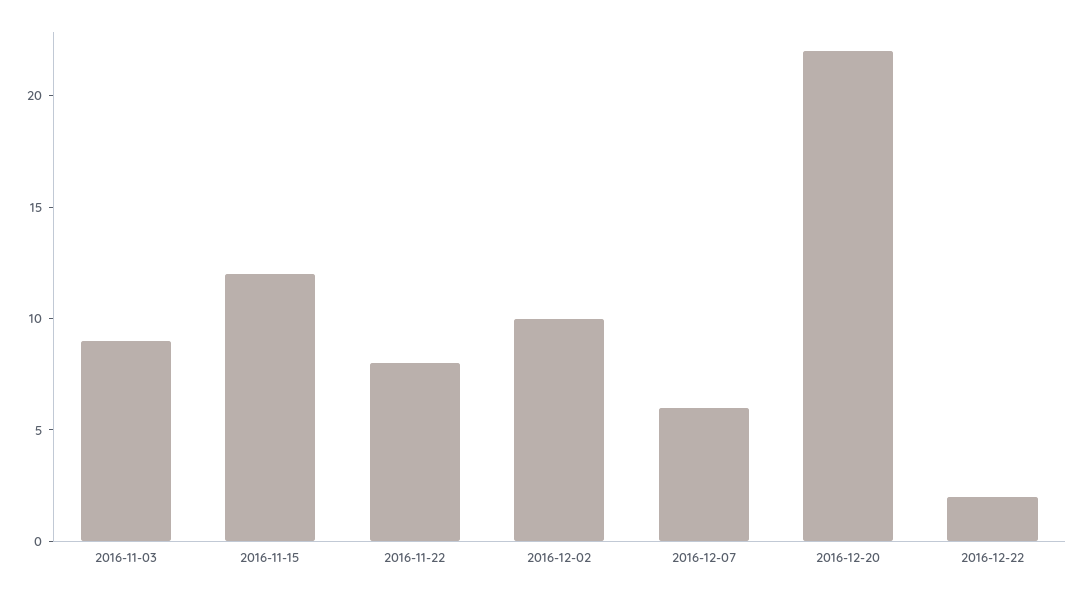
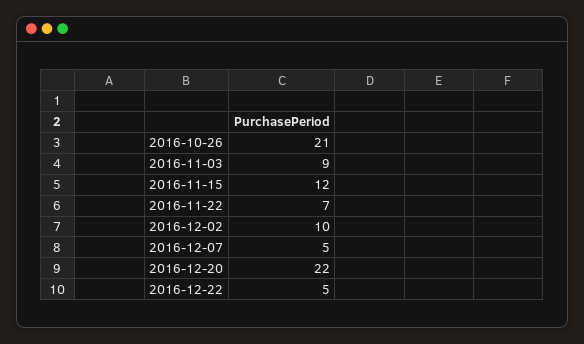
2016-11-22: 8 -> 7
2016-12-07: 6 -> 5
2016-12-22: 2 -> 5
2016-10-26: none -> 21

